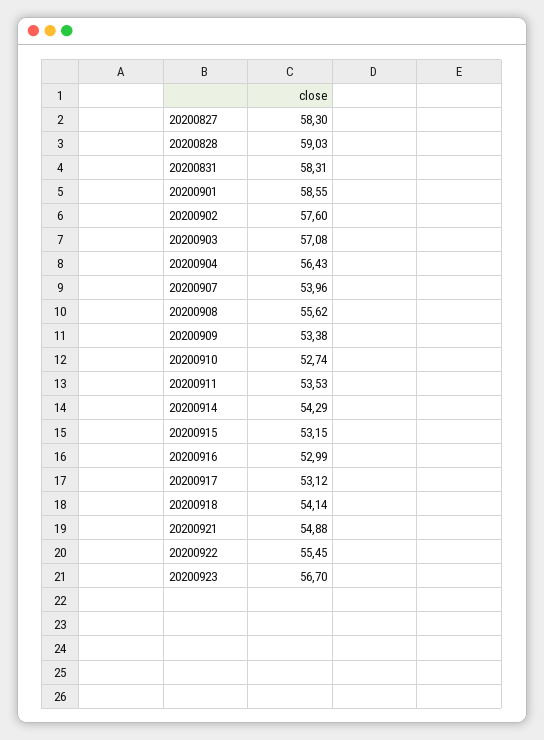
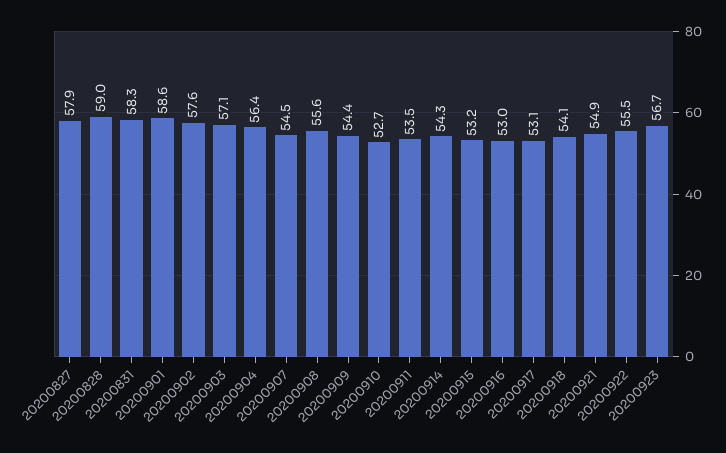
20200827: 58.3 -> 57.9
20200907: 53.96 -> 54.5
20200909: 53.38 -> 54.4

